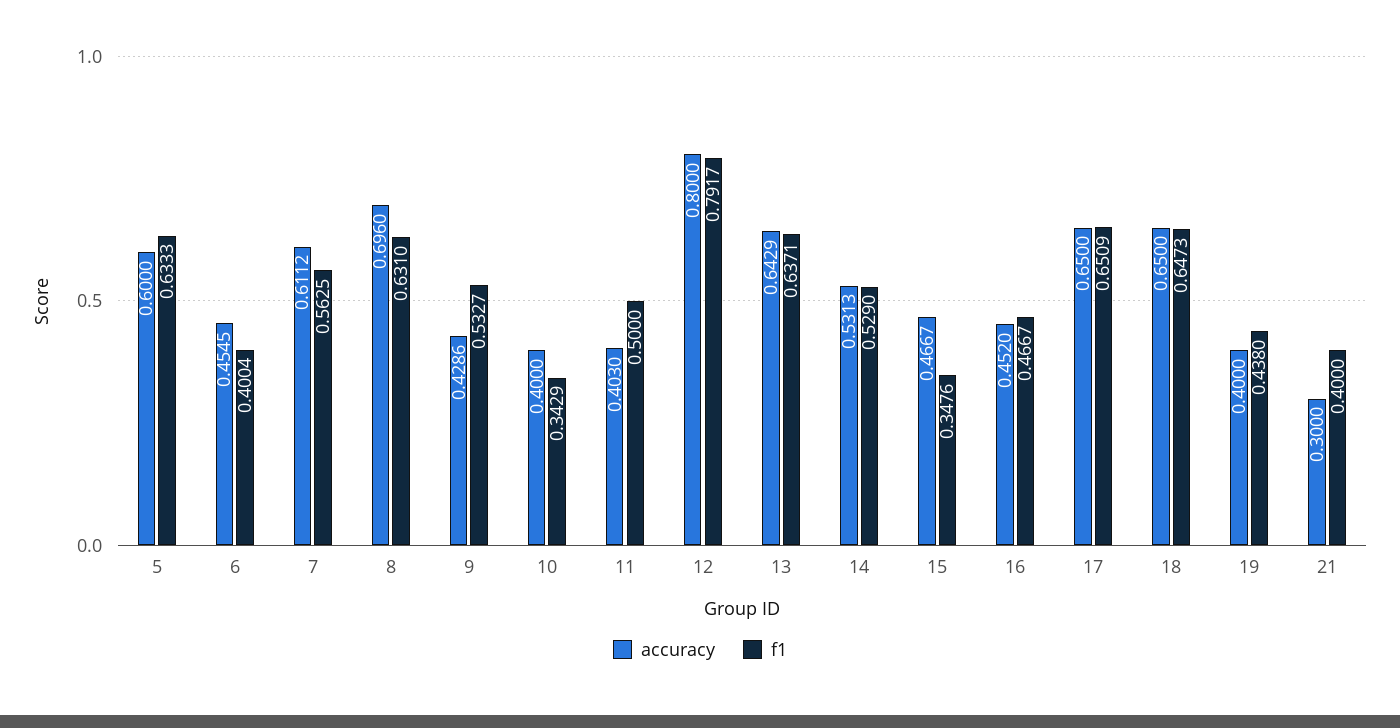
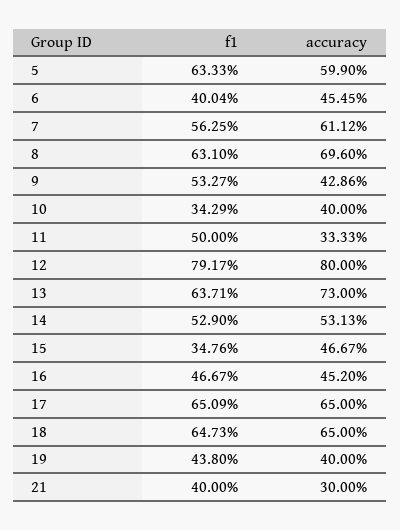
accuracy, 5: 0.6 -> 0.599
accuracy, 11: 0.403 -> 0.3333
accuracy, 13: 0.6429 -> 0.73

